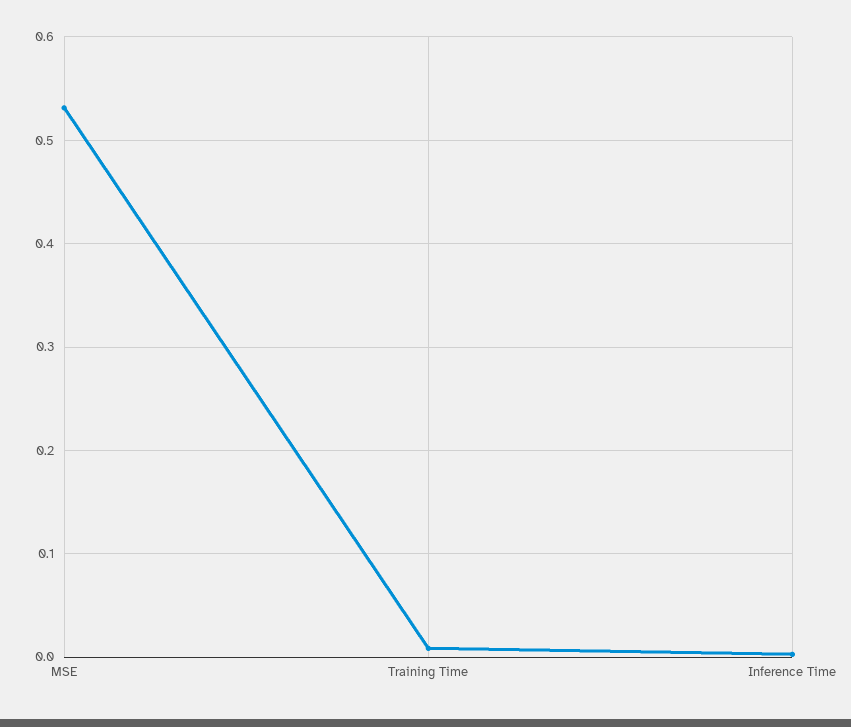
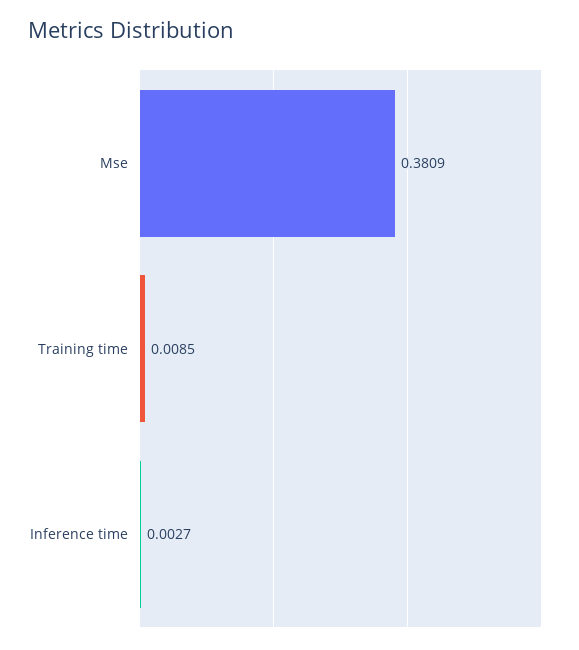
MSE: 0.53 -> 0.3809

